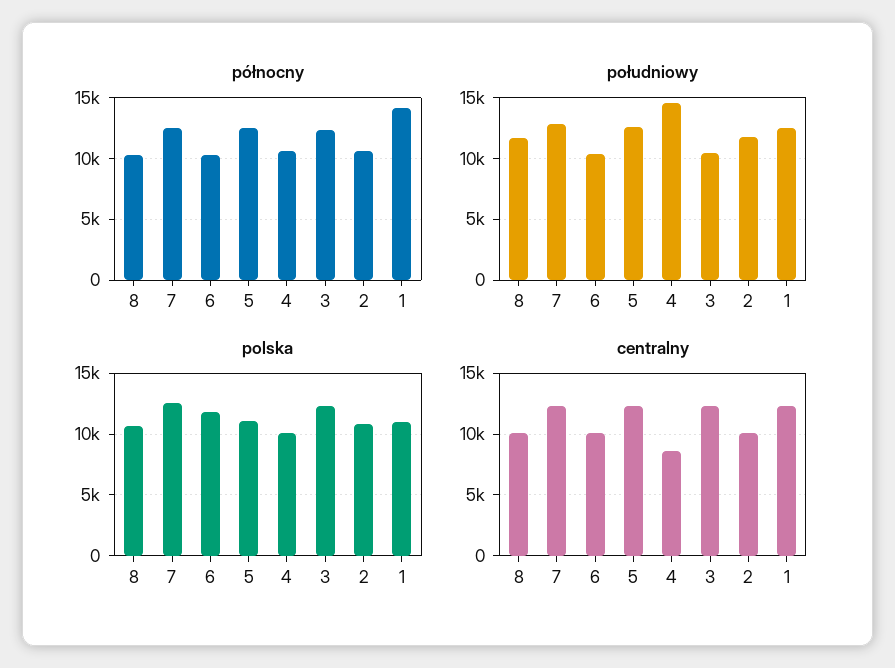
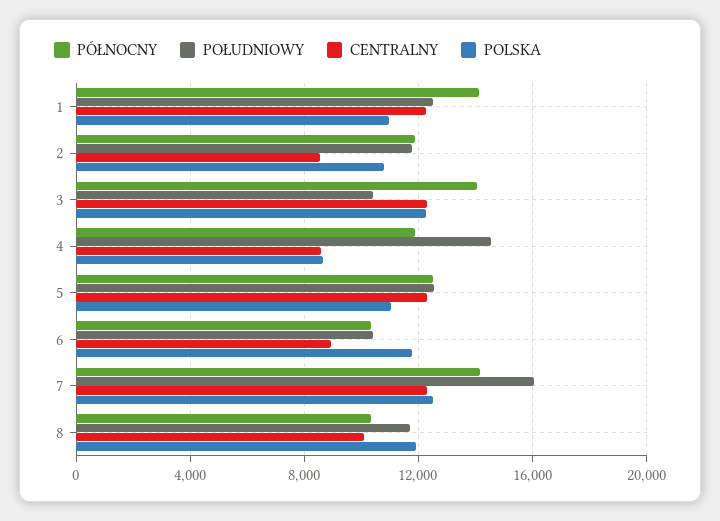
północny, 7: 12500 -> 14000
północny, 4: 10500 -> 12000
północny, 3: 12500 -> 14000
północny, 2: 10500 -> 12000
południowy, 7: 13000 -> 16000
polska, 8: 10500 -> 12000
polska, 4: 10000 -> 8500
centralny, 6: 10000 -> 9000
centralny, 2: 10000 -> 8500

